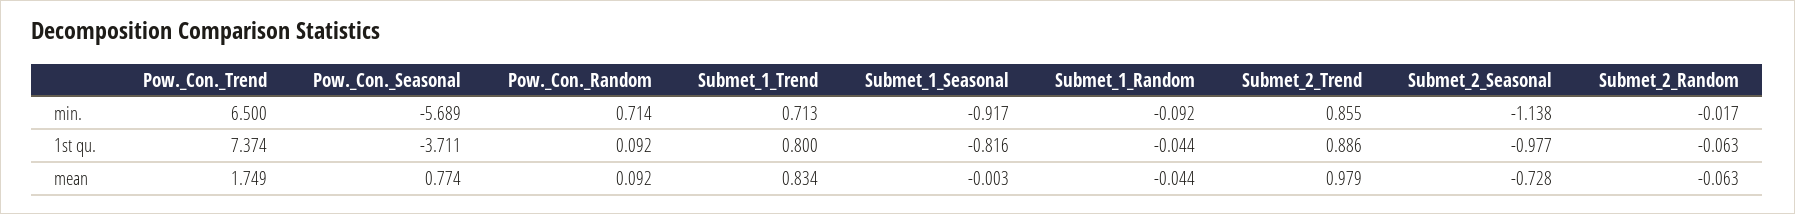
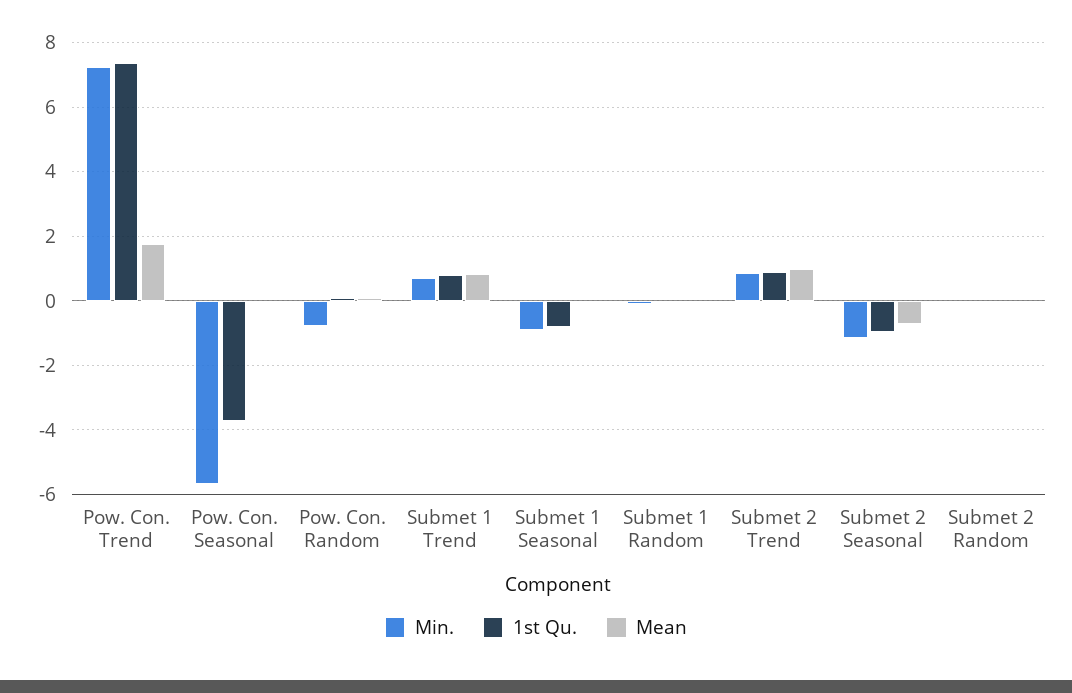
min., Pow._Con._Trend: 6.5 -> 7.2
min., Pow._Con._Random: 0.714 -> -0.8
mean, Pow._Con._Seasonal: 0.774 -> 0

